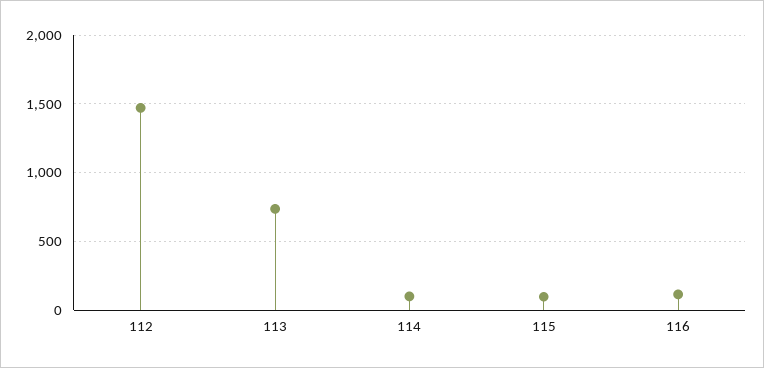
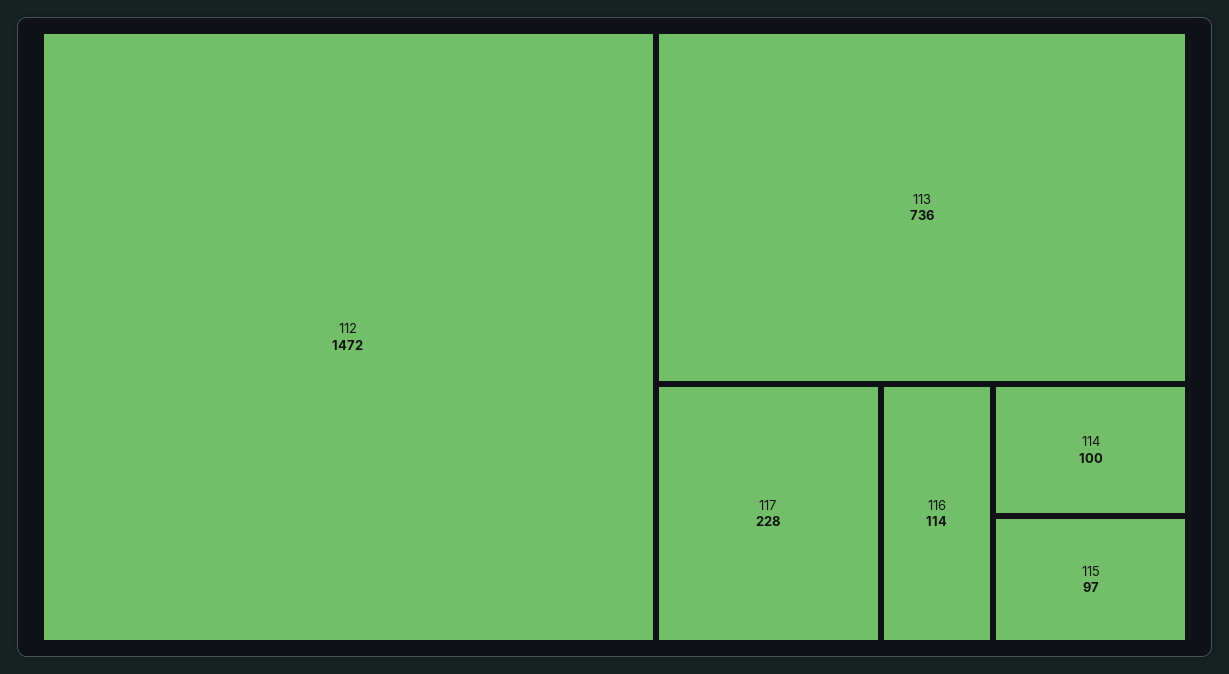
117: none -> 228

